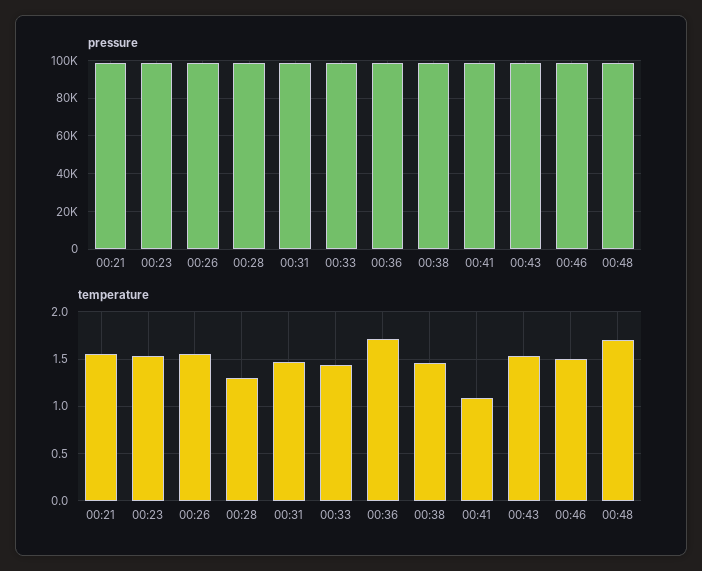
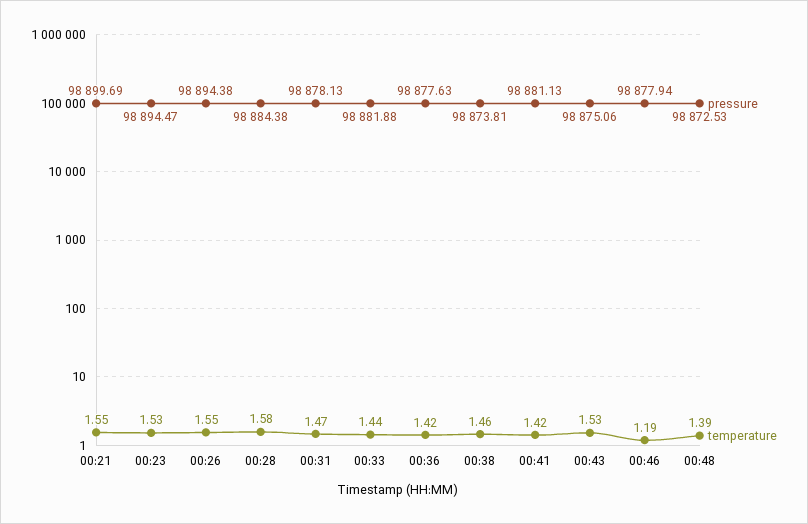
temperature, 00:28: 1.3 -> 1.58
temperature, 00:36: 1.7 -> 1.42
temperature, 00:41: 1.1 -> 1.42
temperature, 00:46: 1.5 -> 1.19
temperature, 00:48: 1.7 -> 1.39

